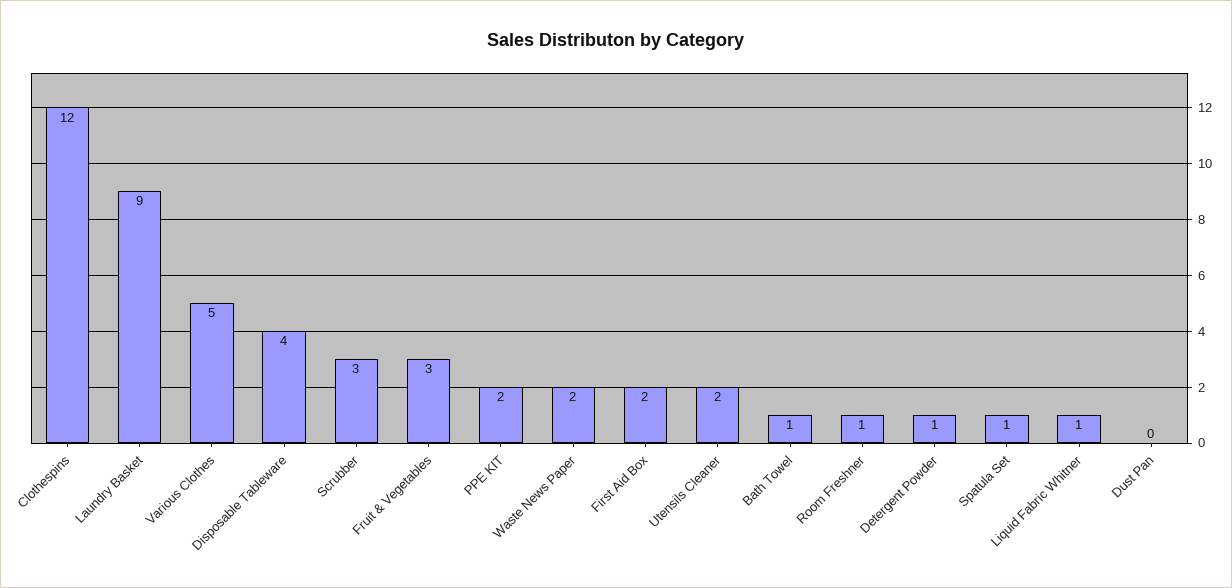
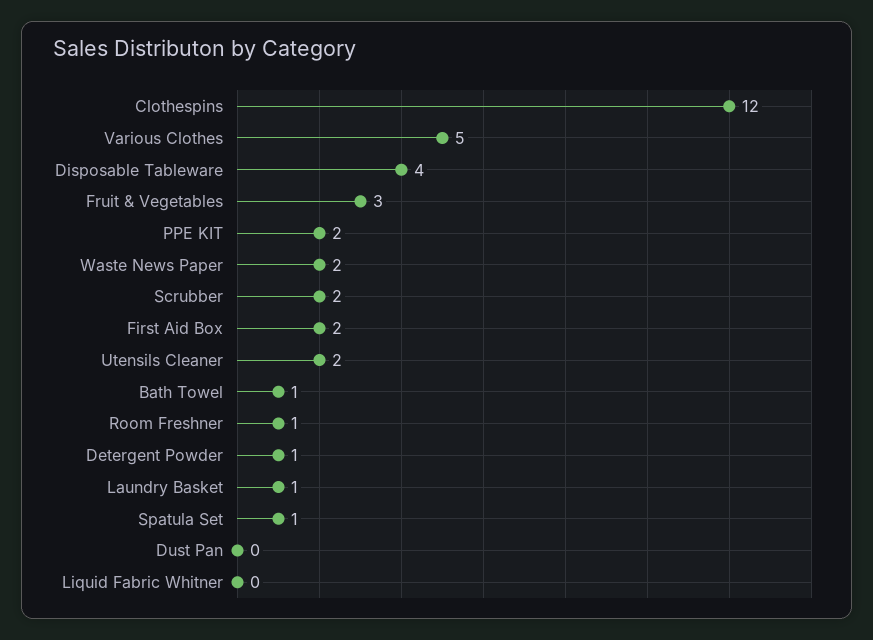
Laundry Basket: 9 -> 1
Scrubber: 3 -> 2
Liquid Fabric Whitner: 1 -> 0

